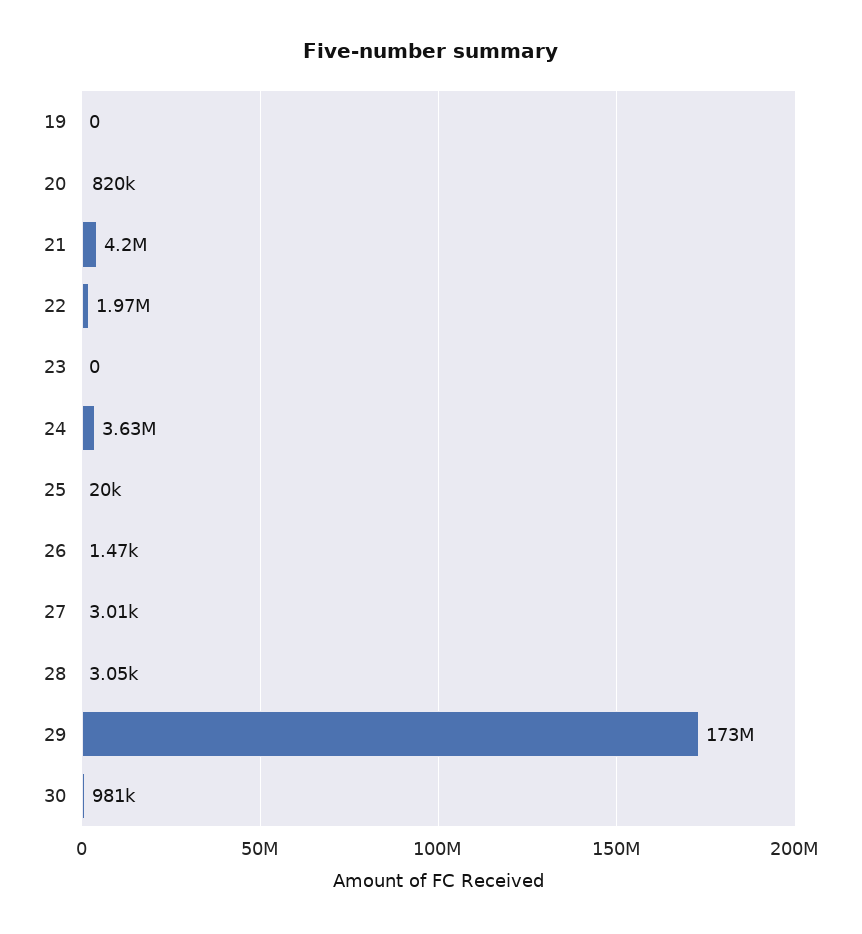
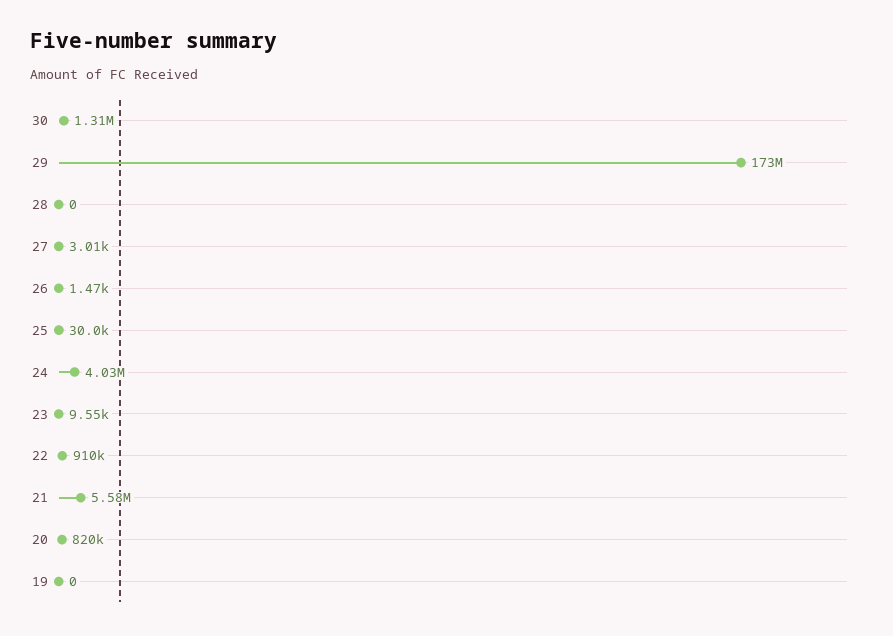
21: 4200000 -> 5580000
22: 1970000 -> 910000
23: 0 -> 9550
24: 3630000 -> 4030000
25: 20000 -> 30000
28: 3050 -> 0
30: 981000 -> 1310000

